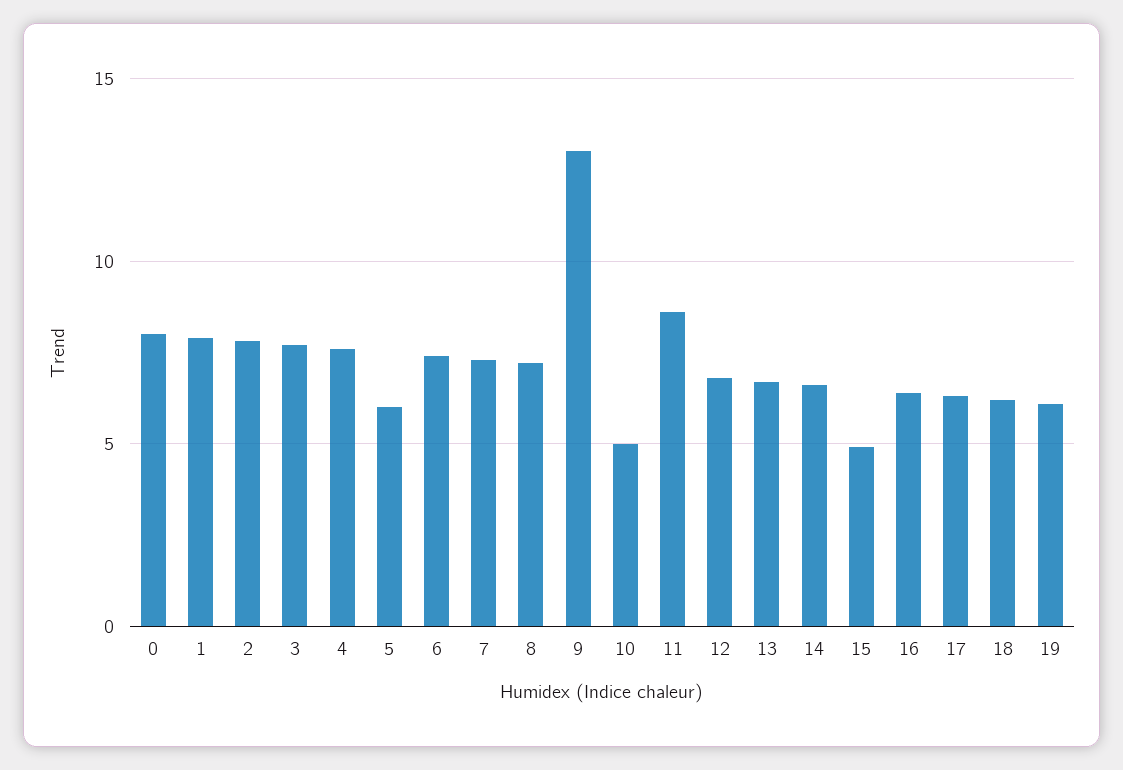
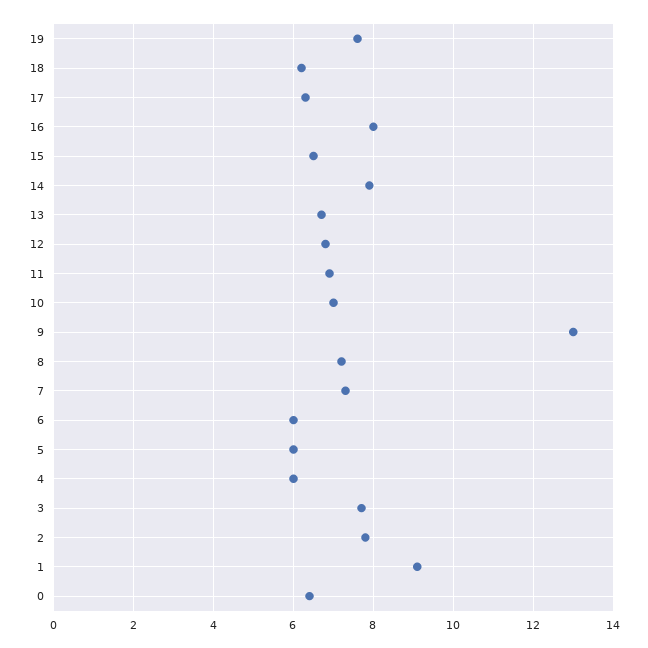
0: 8 -> 6.5
1: 8 -> 9
4: 7.5 -> 6
6: 7.5 -> 6
10: 5 -> 7
11: 8.5 -> 7
14: 6.5 -> 8
15: 5 -> 6.5
16: 6.5 -> 8
19: 6 -> 7.5

